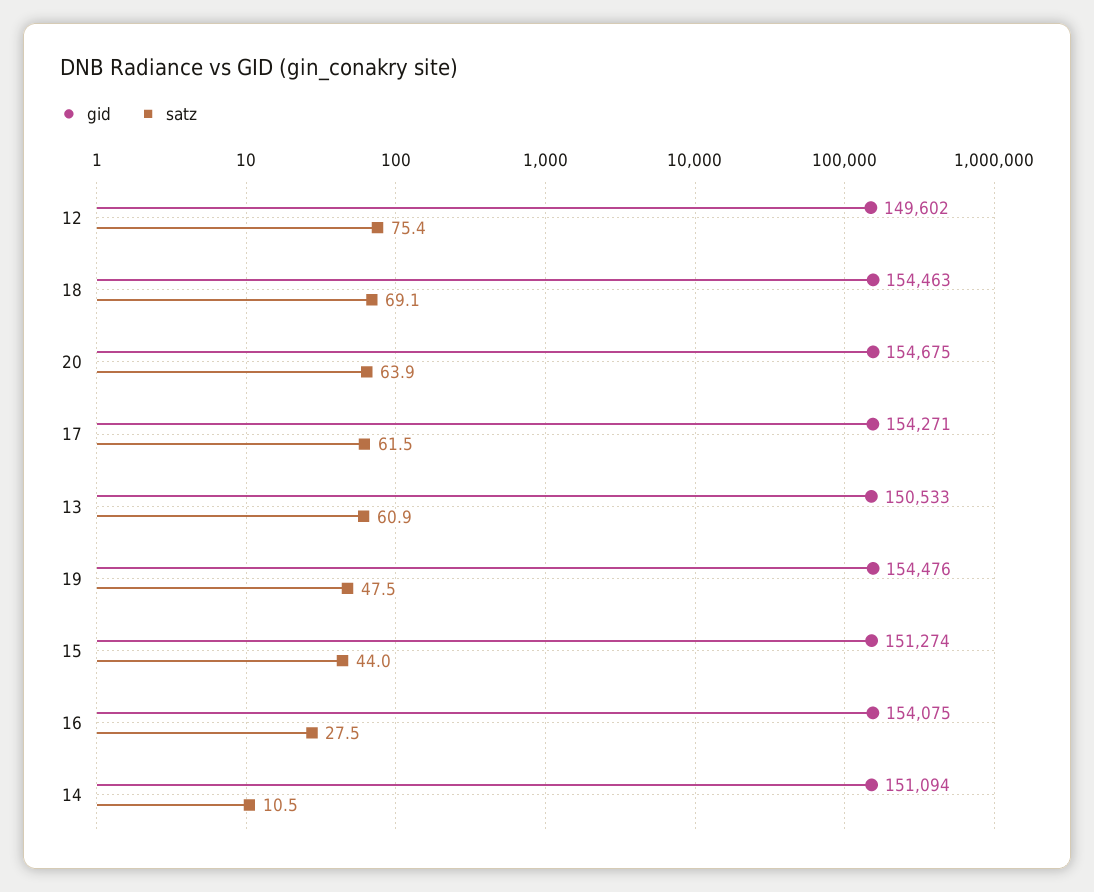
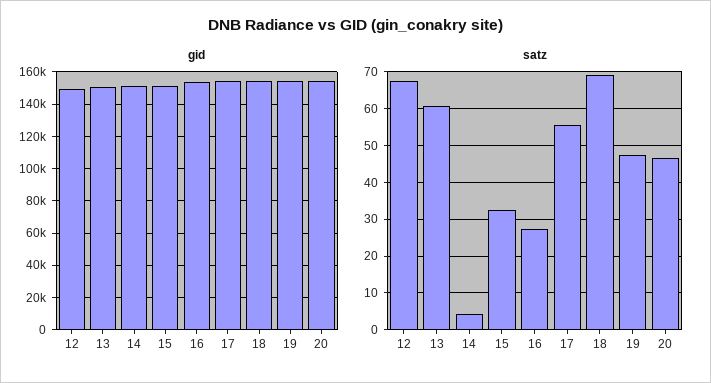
satz, 12: 75.4 -> 68
satz, 20: 63.9 -> 46
satz, 17: 61.5 -> 56
satz, 15: 44 -> 32
satz, 14: 10.5 -> 4

